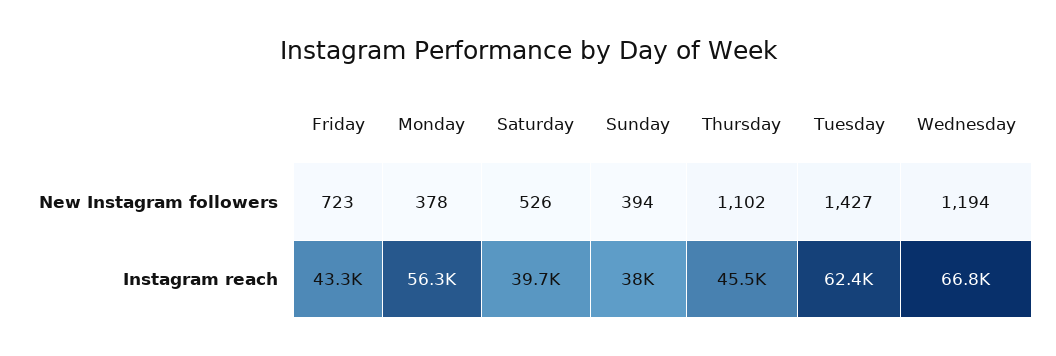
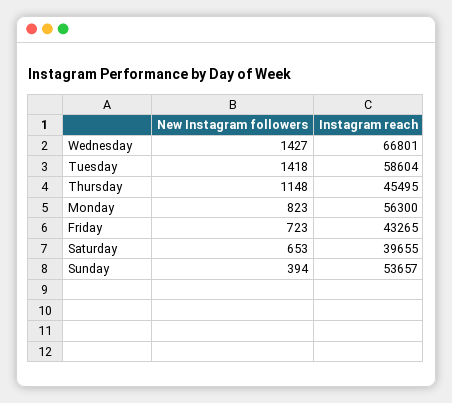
Monday, New Instagram followers: 378 -> 823
Saturday, New Instagram followers: 526 -> 653
Thursday, New Instagram followers: 1102 -> 1148
Tuesday, New Instagram followers: 1427 -> 1418
Wednesday, New Instagram followers: 1194 -> 1427
Sunday, Instagram reach: 38000 -> 53657
Tuesday, Instagram reach: 62400 -> 58604

